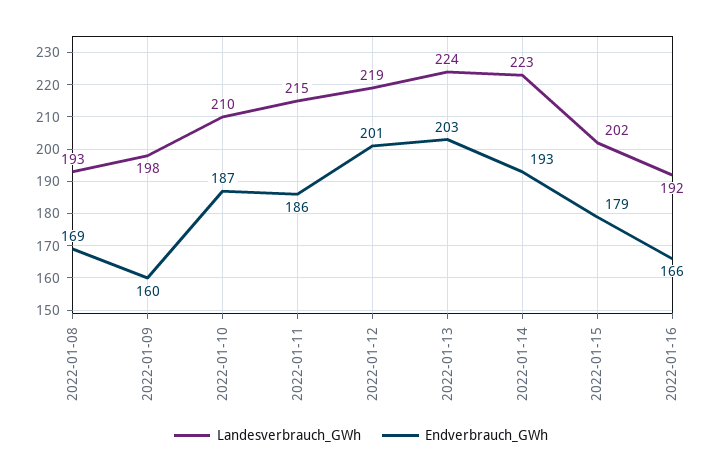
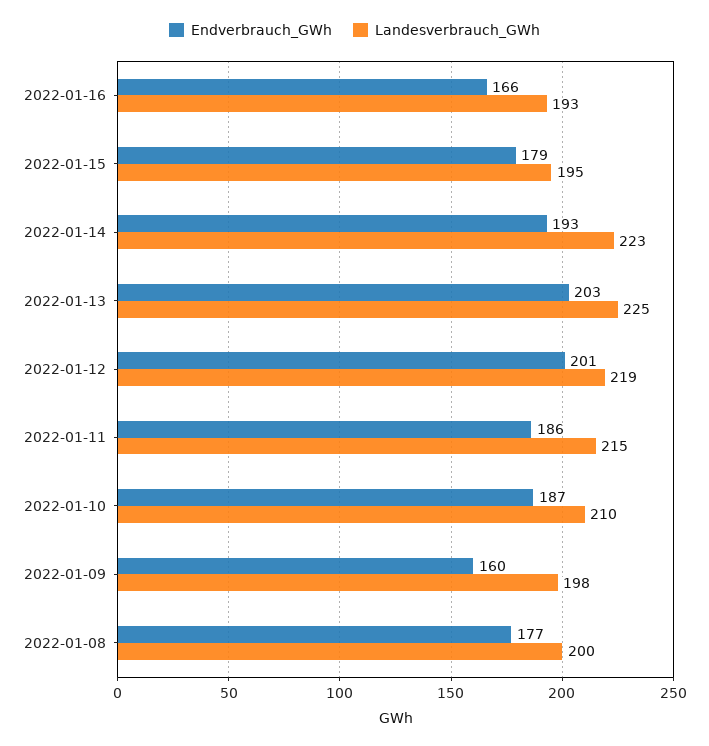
Landesverbrauch_GWh, 2022-01-08: 193 -> 200
Endverbrauch_GWh, 2022-01-08: 169 -> 177
Landesverbrauch_GWh, 2022-01-13: 224 -> 225
Landesverbrauch_GWh, 2022-01-15: 202 -> 195
Landesverbrauch_GWh, 2022-01-16: 192 -> 193

